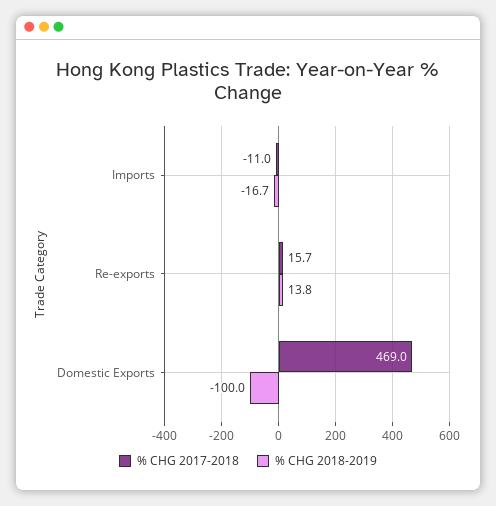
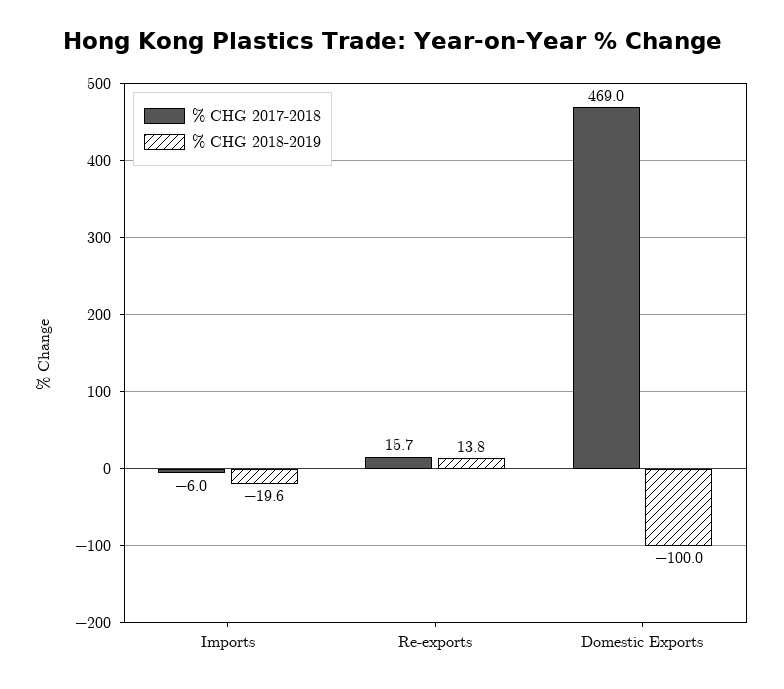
% CHG 2017-2018, Imports: -11 -> -6
% CHG 2018-2019, Imports: -16.7 -> -19.6

